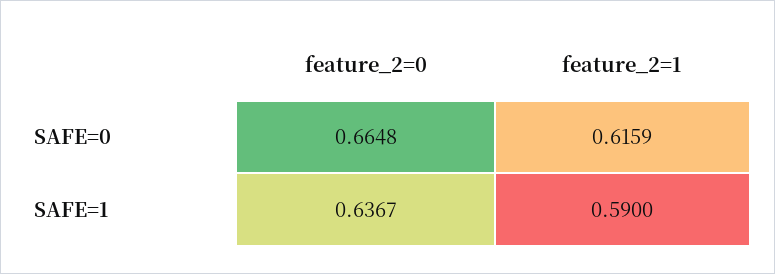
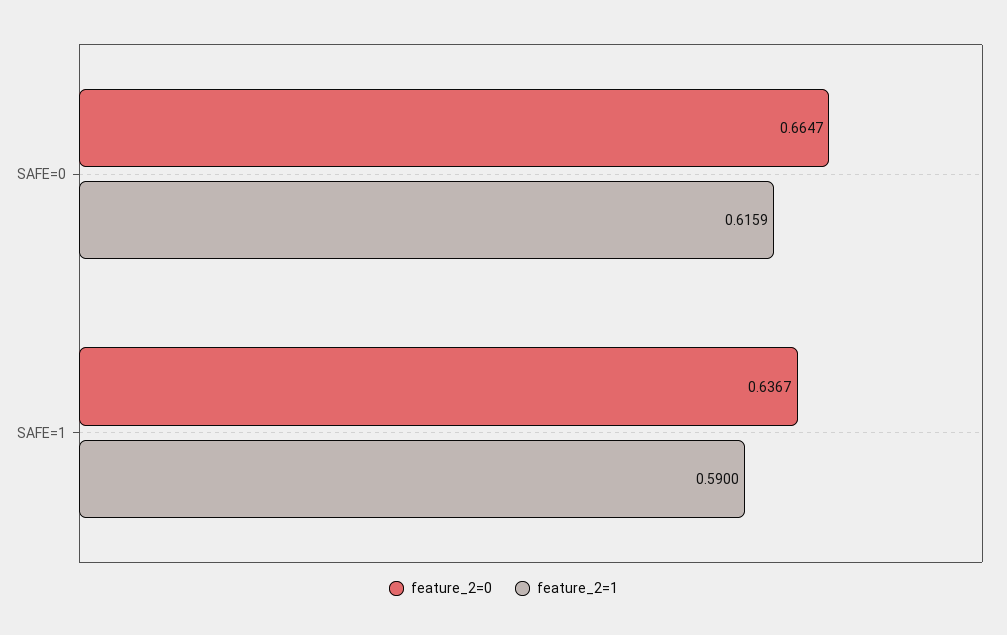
feature_2=0, SAFE=0: 0.6648 -> 0.6647

